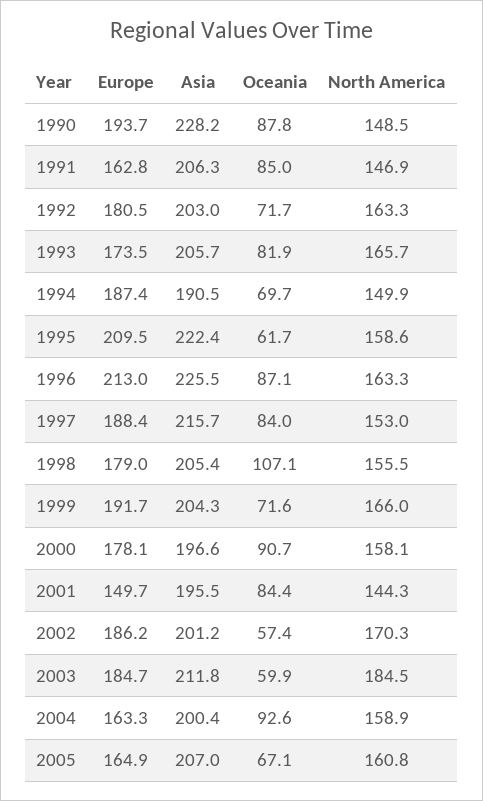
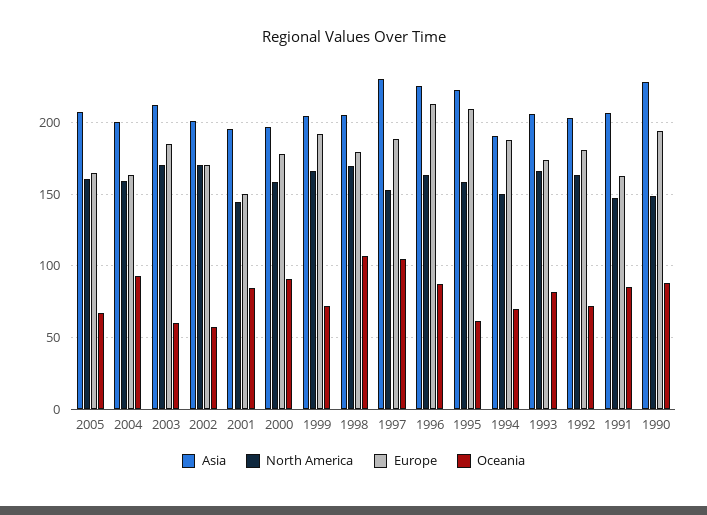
Asia, 1997: 215.7 -> 230
Oceania, 1997: 84 -> 105
North America, 1998: 155.5 -> 170
Europe, 2002: 186.2 -> 170
North America, 2003: 184.5 -> 170

